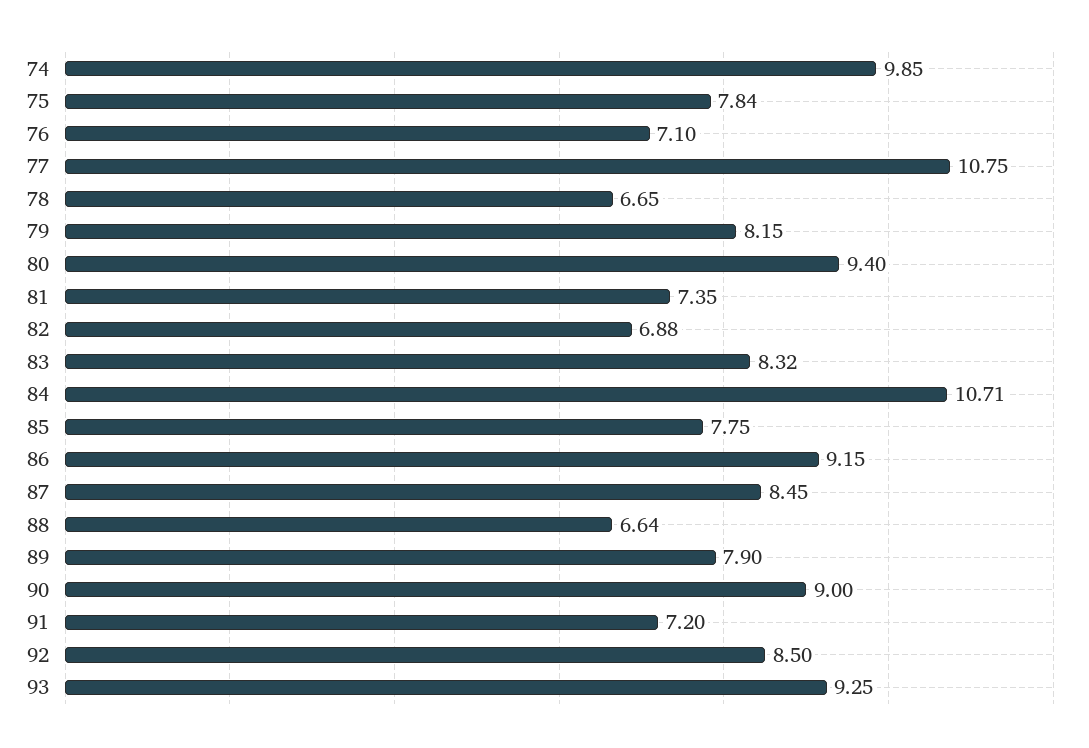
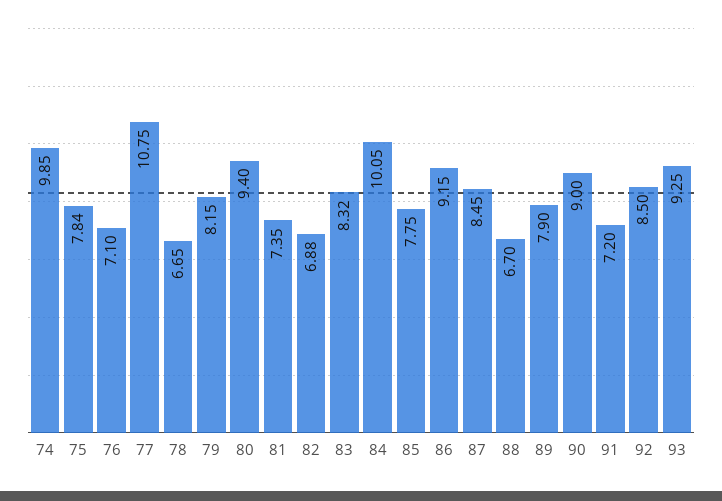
84: 10.71 -> 10.05
88: 6.64 -> 6.7

